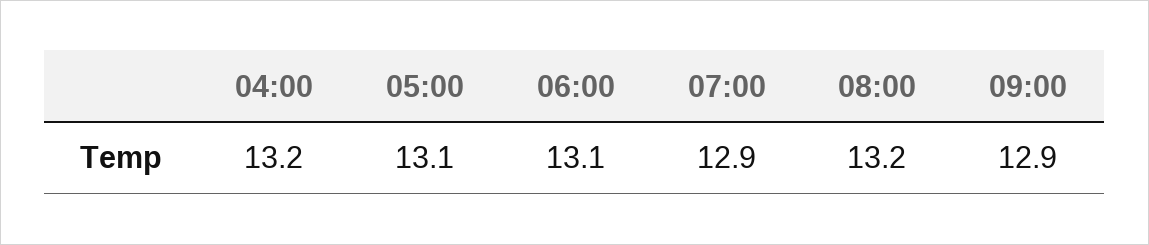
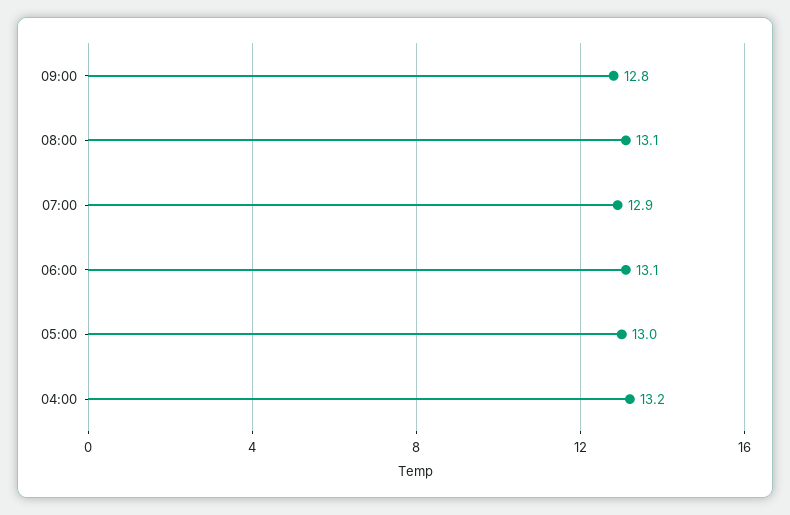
05:00: 13.1 -> 13
08:00: 13.2 -> 13.1
09:00: 12.9 -> 12.8

